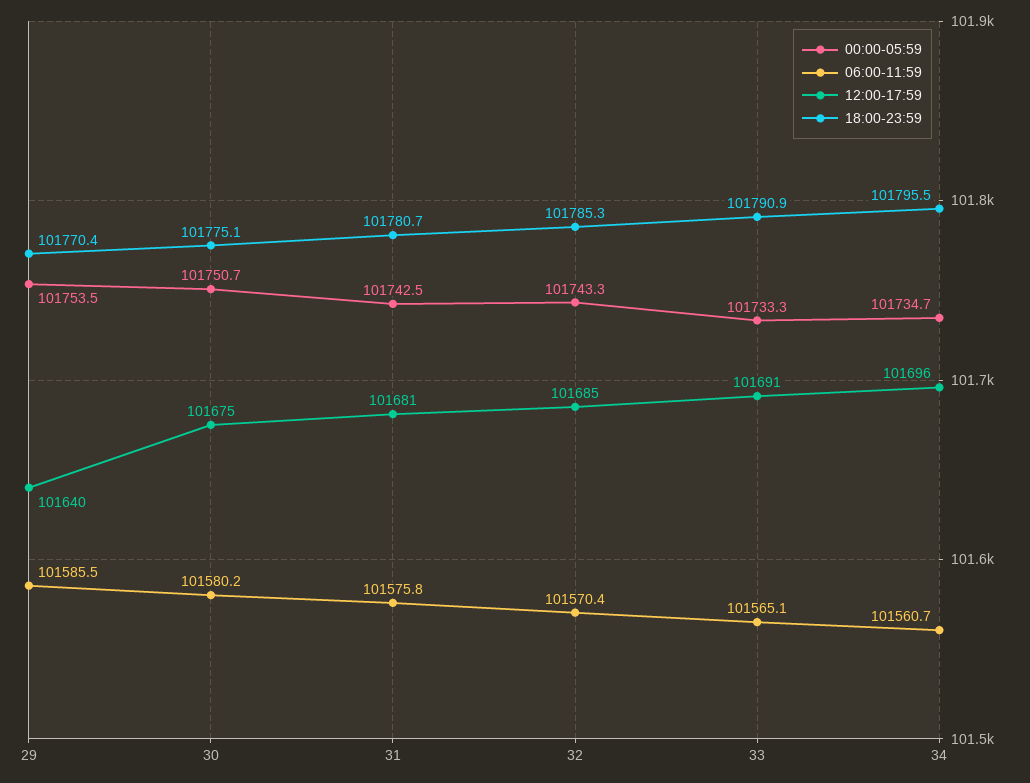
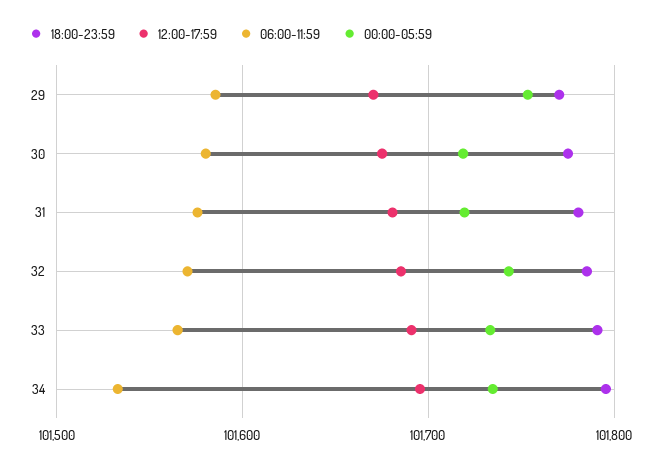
12:00-17:59, 29: 101640 -> 101670
00:00-05:59, 30: 101750.7 -> 101720
00:00-05:59, 31: 101742.5 -> 101720
06:00-11:59, 34: 101560.7 -> 101530

